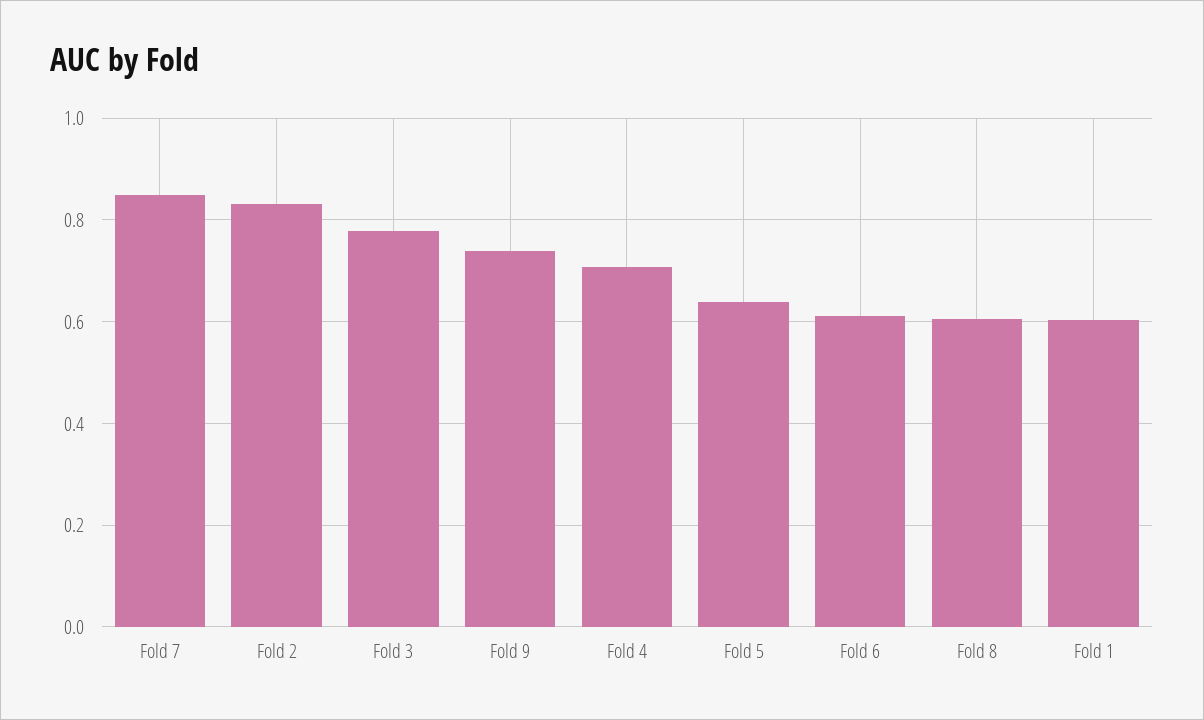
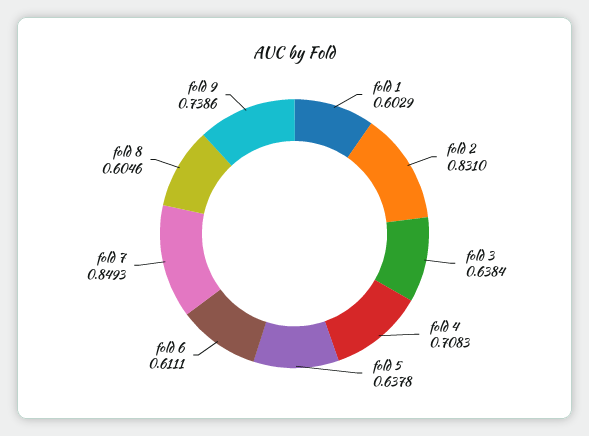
Fold 3: 0.78 -> 0.6384

